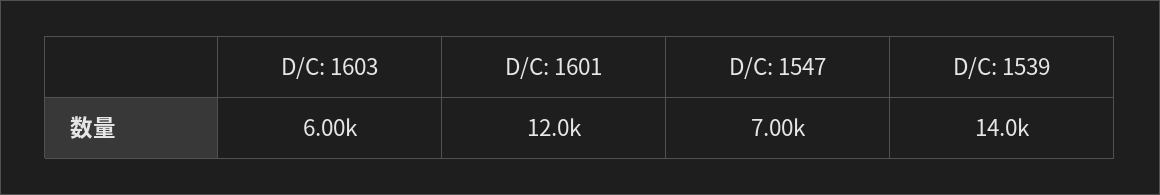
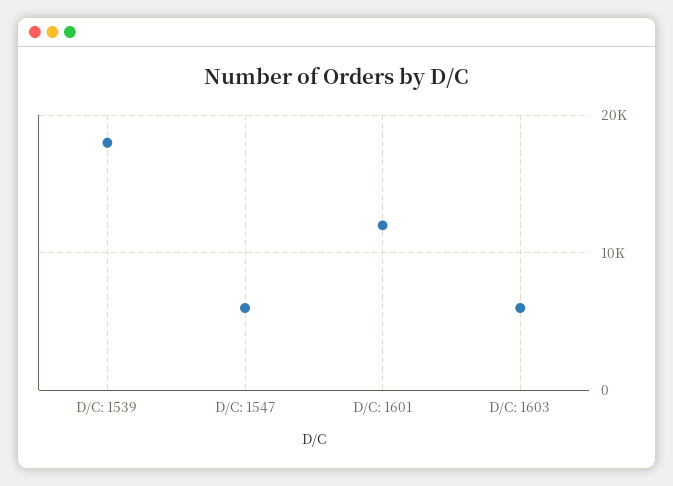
D/C: 1547: 7000 -> 6000
D/C: 1539: 14000 -> 18000

